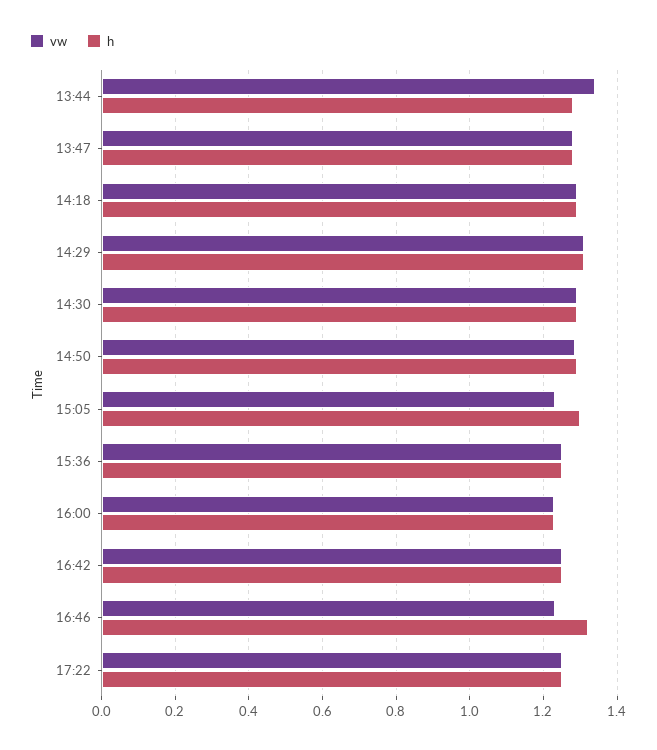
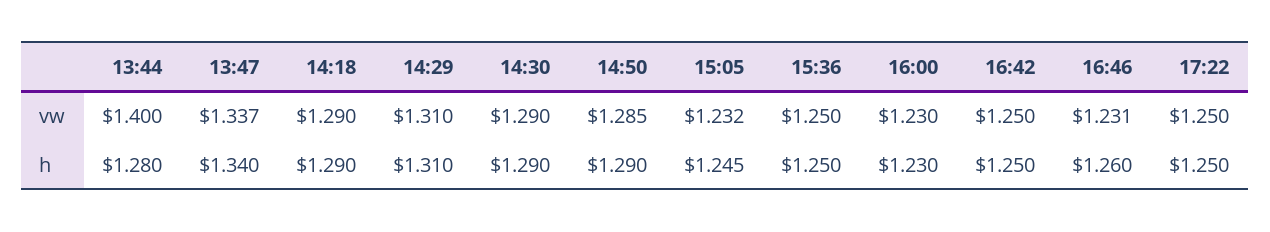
vw, 13:44: 1.34 -> 1.4
vw, 13:47: 1.28 -> 1.337
h, 13:47: 1.28 -> 1.34
h, 15:05: 1.3 -> 1.245
h, 16:46: 1.32 -> 1.26

